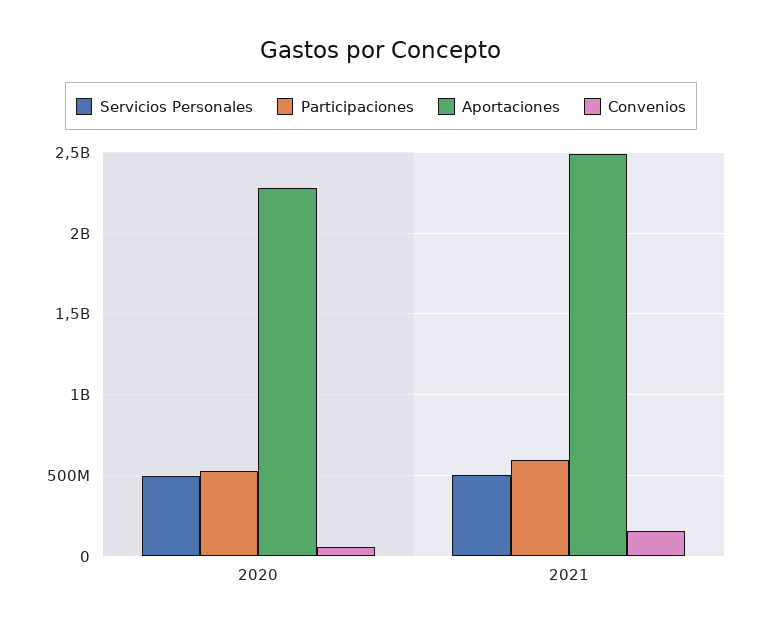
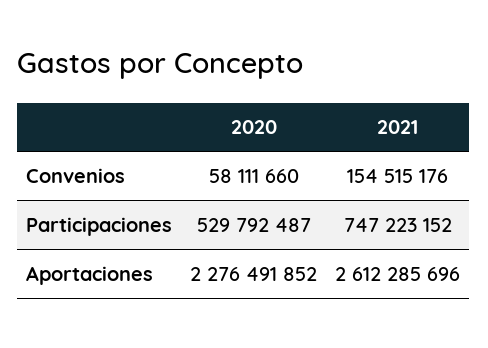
Servicios Personales, 2020: 500000000 -> none
Servicios Personales, 2021: 500000000 -> none
Participaciones, 2021: 600000000 -> 747223152
Aportaciones, 2021: 2500000000 -> 2612285696

